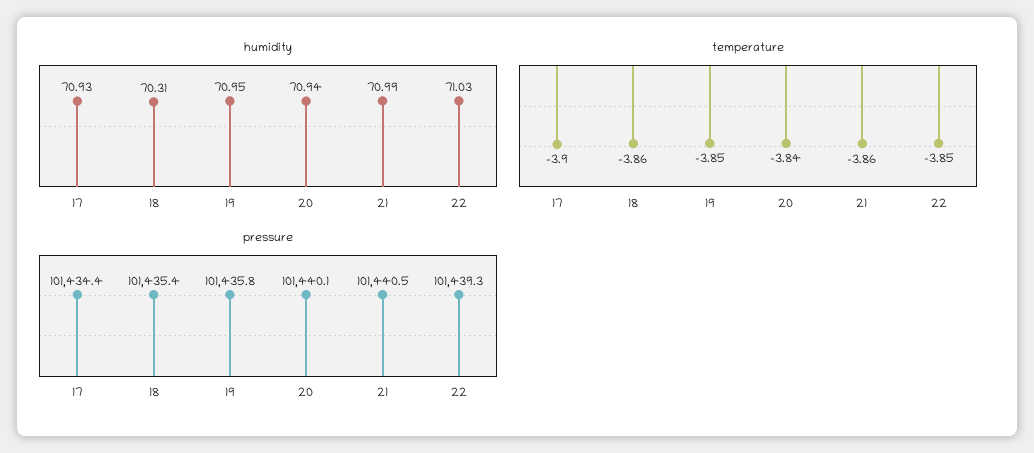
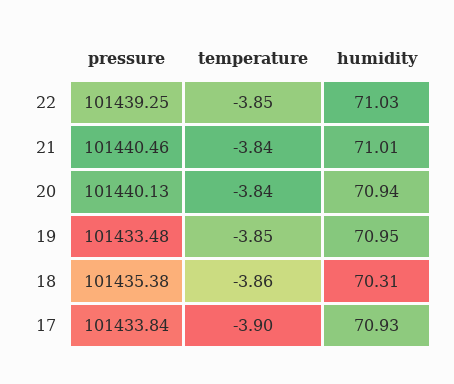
humidity, 21: 70.99 -> 71.01
temperature, 21: -3.86 -> -3.84
pressure, 17: 101434.4 -> 101433.84
pressure, 19: 101435.8 -> 101433.48

